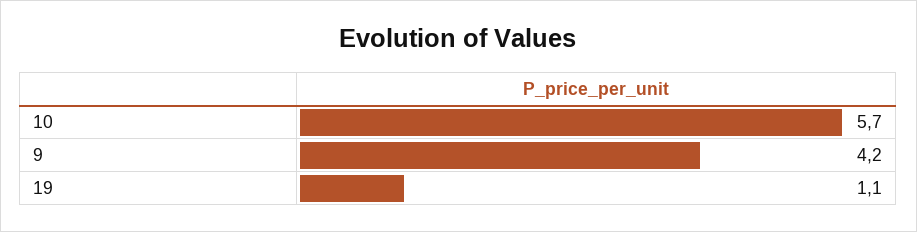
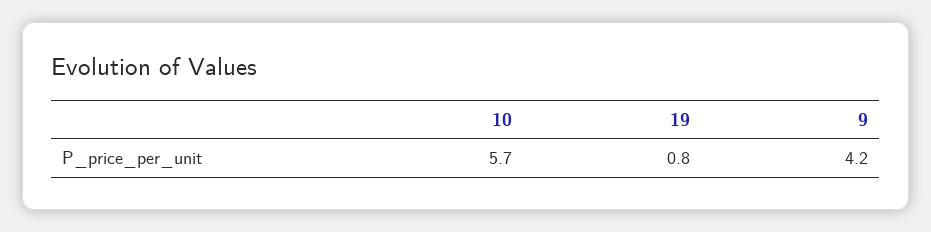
19: 1.1 -> 0.8

